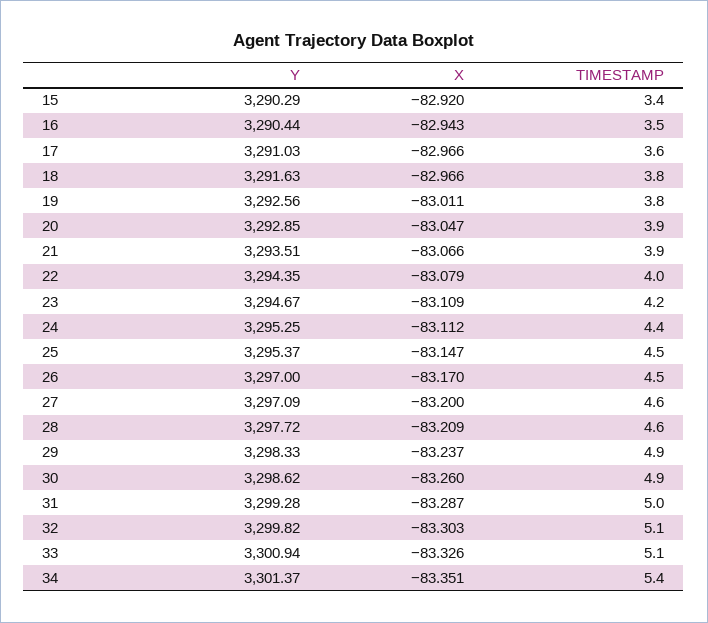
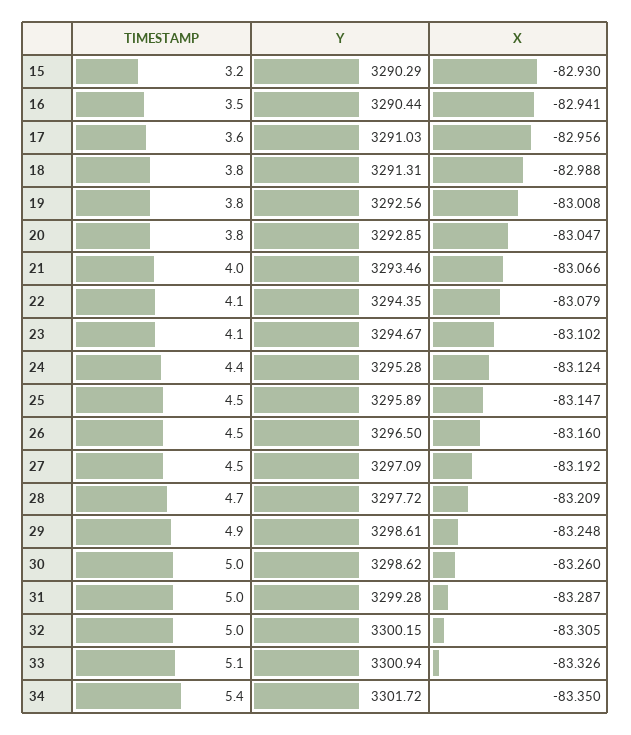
X, 15: -82.92 -> -82.93
TIMESTAMP, 15: 3.4 -> 3.2
X, 16: -82.943 -> -82.941
X, 17: -82.966 -> -82.956
Y, 18: 3291.63 -> 3291.31
X, 18: -82.966 -> -82.988
X, 19: -83.011 -> -83.008
TIMESTAMP, 20: 3.9 -> 3.8
Y, 21: 3293.51 -> 3293.46
TIMESTAMP, 21: 3.9 -> 4
TIMESTAMP, 22: 4 -> 4.1
X, 23: -83.109 -> -83.102
TIMESTAMP, 23: 4.2 -> 4.1
Y, 24: 3295.25 -> 3295.28
X, 24: -83.112 -> -83.124
Y, 25: 3295.37 -> 3295.89
Y, 26: 3297 -> 3296.5
X, 26: -83.17 -> -83.16
X, 27: -83.2 -> -83.192
TIMESTAMP, 27: 4.6 -> 4.5
TIMESTAMP, 28: 4.6 -> 4.7
Y, 29: 3298.33 -> 3298.61
X, 29: -83.237 -> -83.248
TIMESTAMP, 30: 4.9 -> 5
Y, 32: 3299.82 -> 3300.15
X, 32: -83.303 -> -83.305
TIMESTAMP, 32: 5.1 -> 5
Y, 34: 3301.37 -> 3301.72
X, 34: -83.351 -> -83.35

